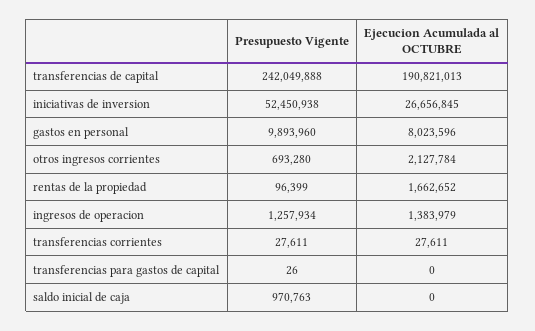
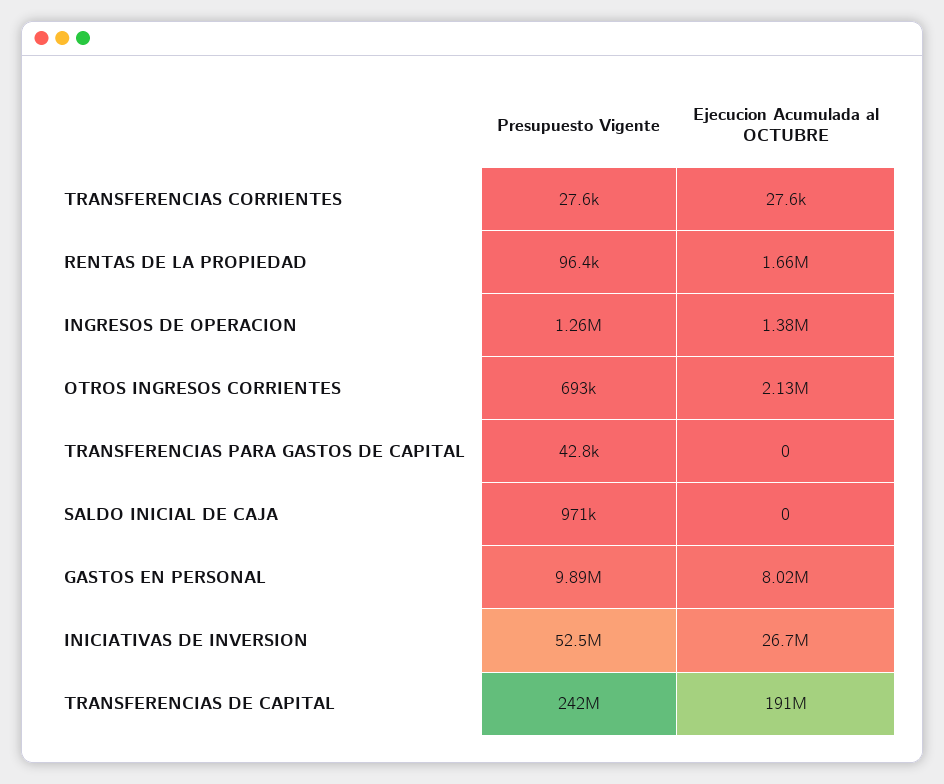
Presupuesto Vigente, transferencias para gastos de capital: 26 -> 42800

